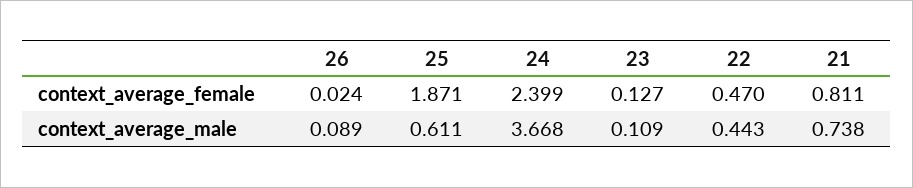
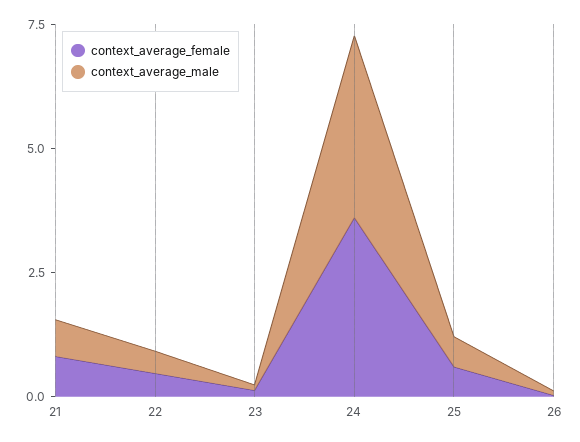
context_average_female, 25: 1.871 -> 0.5
context_average_female, 24: 2.399 -> 3.5

